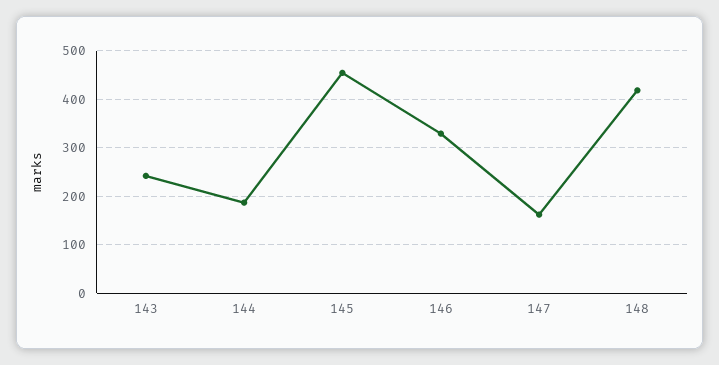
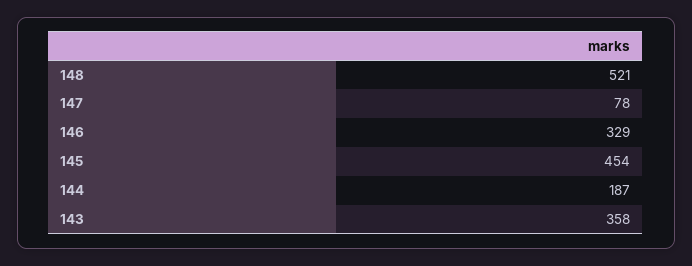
143: 240 -> 358
147: 160 -> 78
148: 420 -> 521

